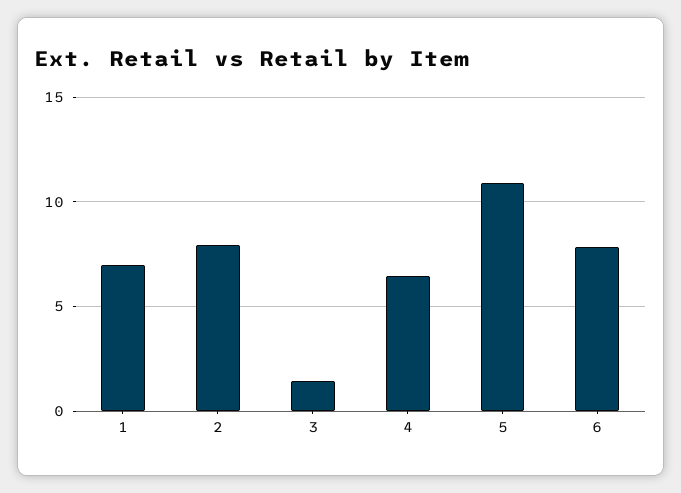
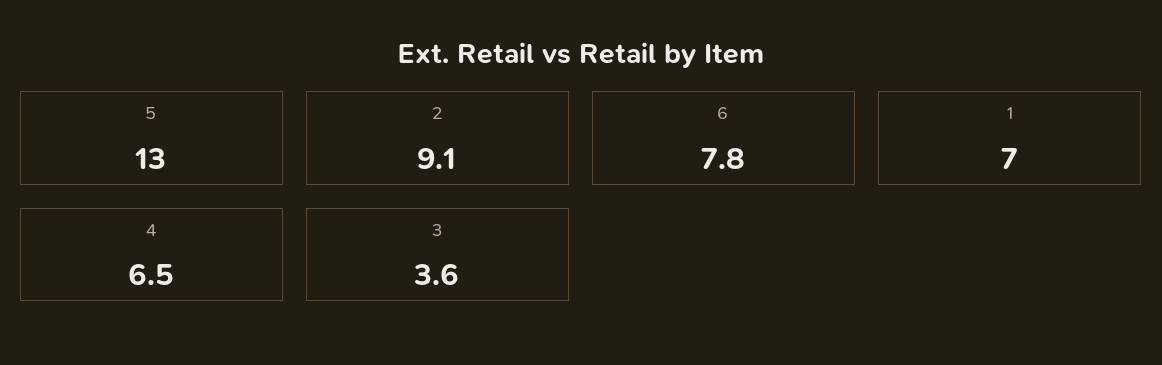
2: 8 -> 9.1
3: 1.5 -> 3.6
5: 11 -> 13

